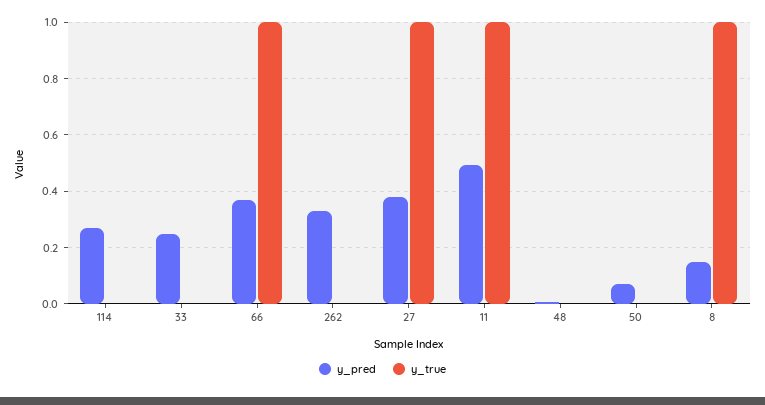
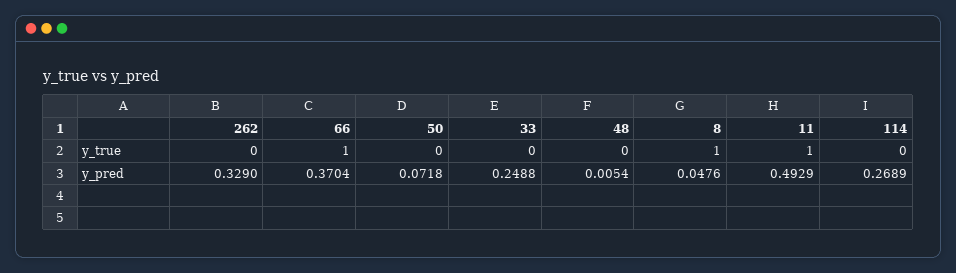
y_pred, 27: 0.375 -> none
y_true, 27: 1 -> none
y_pred, 8: 0.15 -> 0.0476

